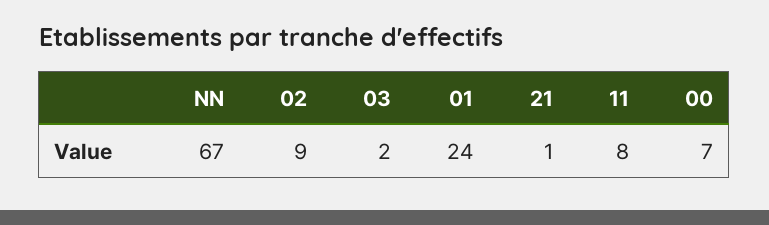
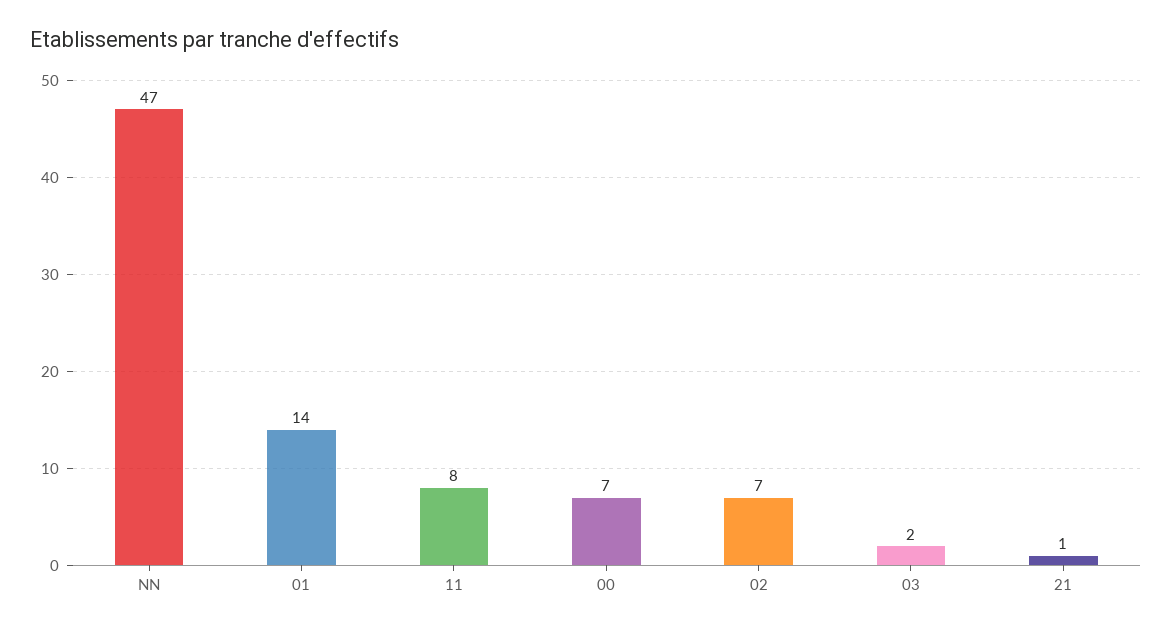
NN: 67 -> 47
02: 9 -> 7
01: 24 -> 14

